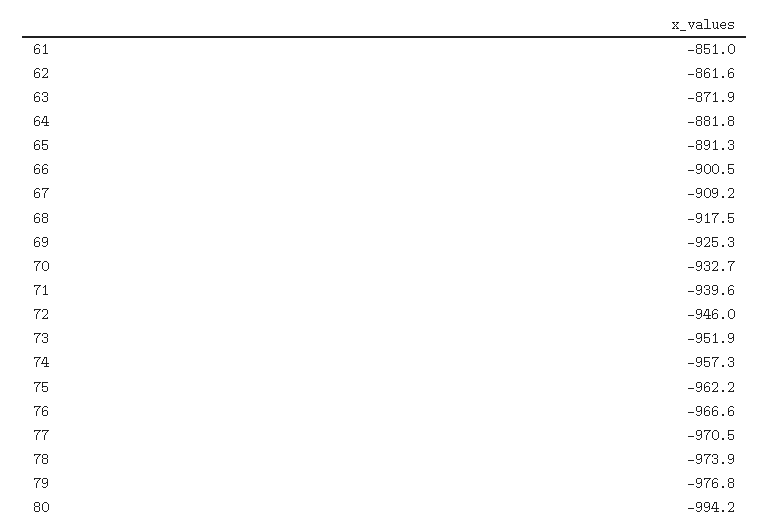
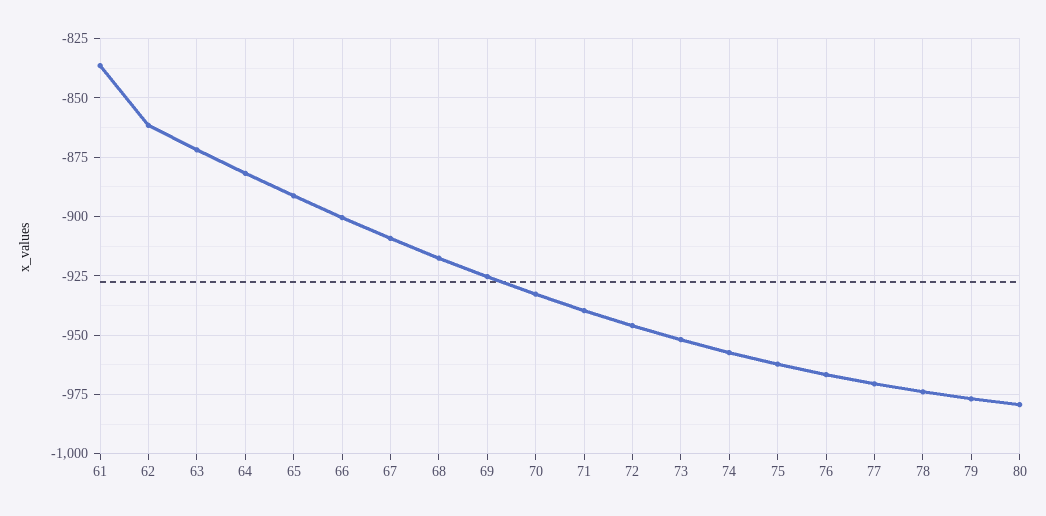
61: -851 -> -835
80: -994.2 -> -980

